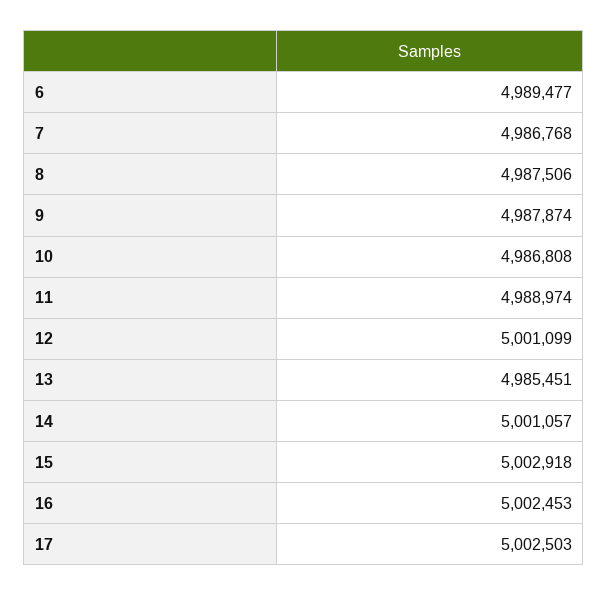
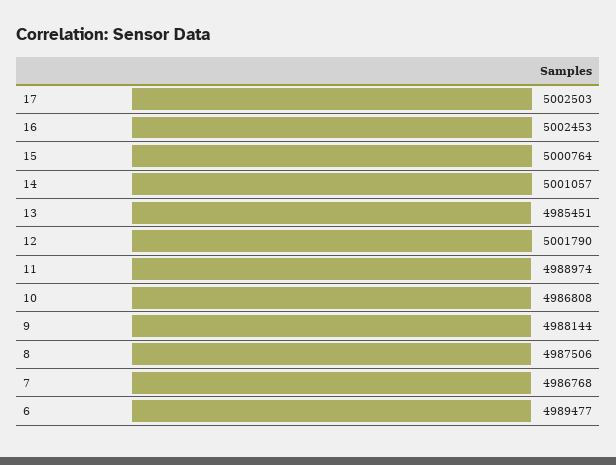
9: 4987874 -> 4988144
12: 5001099 -> 5001790
15: 5002918 -> 5000764

